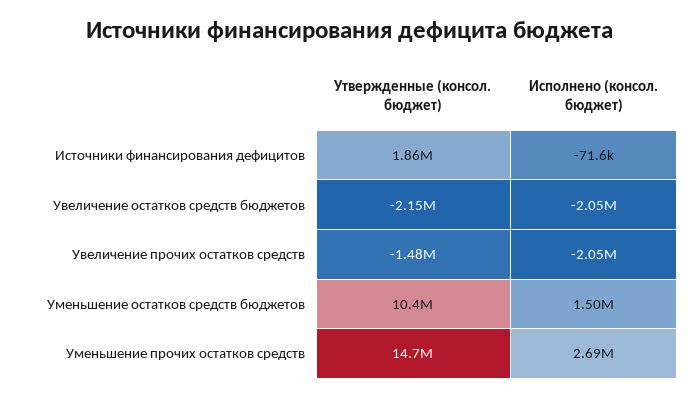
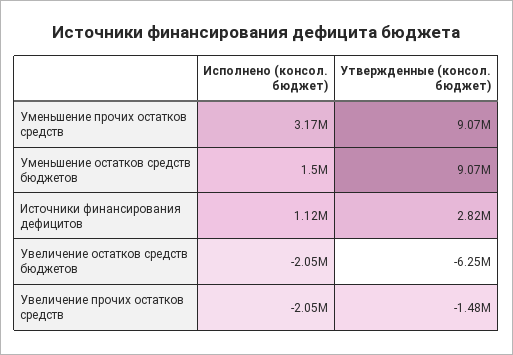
Утвержденные (консол. бюджет), Источники финансирования дефицитов: 1860000 -> 2820000
Исполнено (консол. бюджет), Источники финансирования дефицитов: -71600 -> 1120000
Утвержденные (консол. бюджет), Увеличение остатков средств бюджетов: -2150000 -> -6250000
Утвержденные (консол. бюджет), Уменьшение остатков средств бюджетов: 10400000 -> 9070000
Утвержденные (консол. бюджет), Уменьшение прочих остатков средств: 14700000 -> 9070000
Исполнено (консол. бюджет), Уменьшение прочих остатков средств: 2690000 -> 3170000

